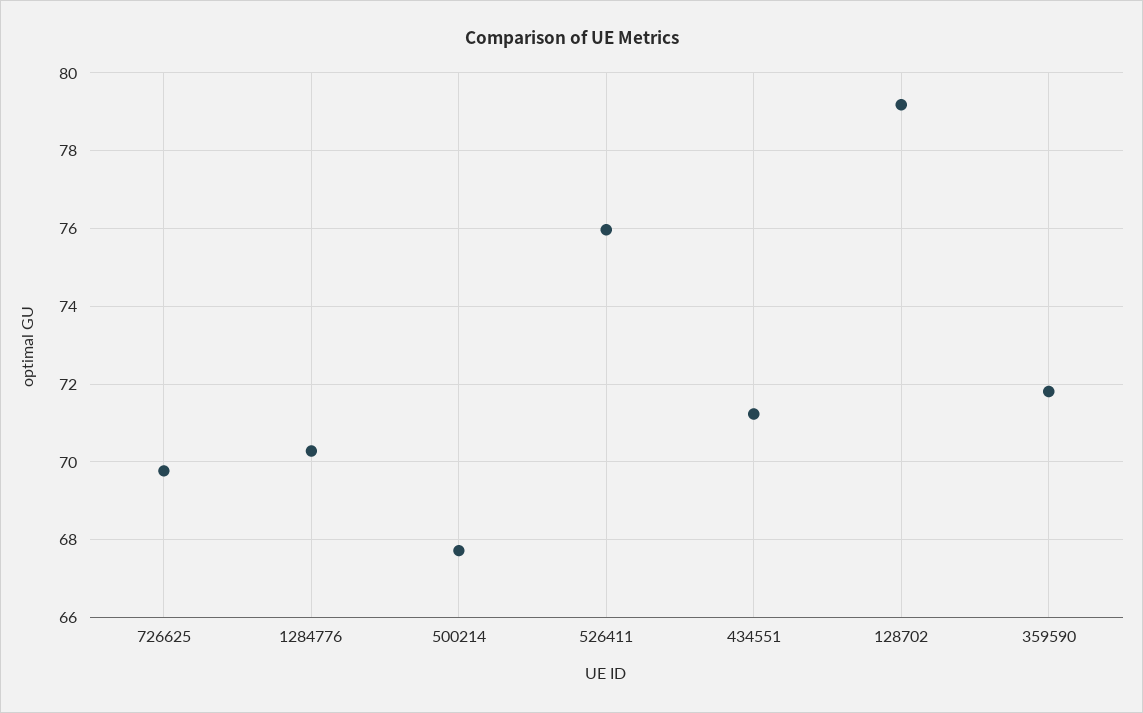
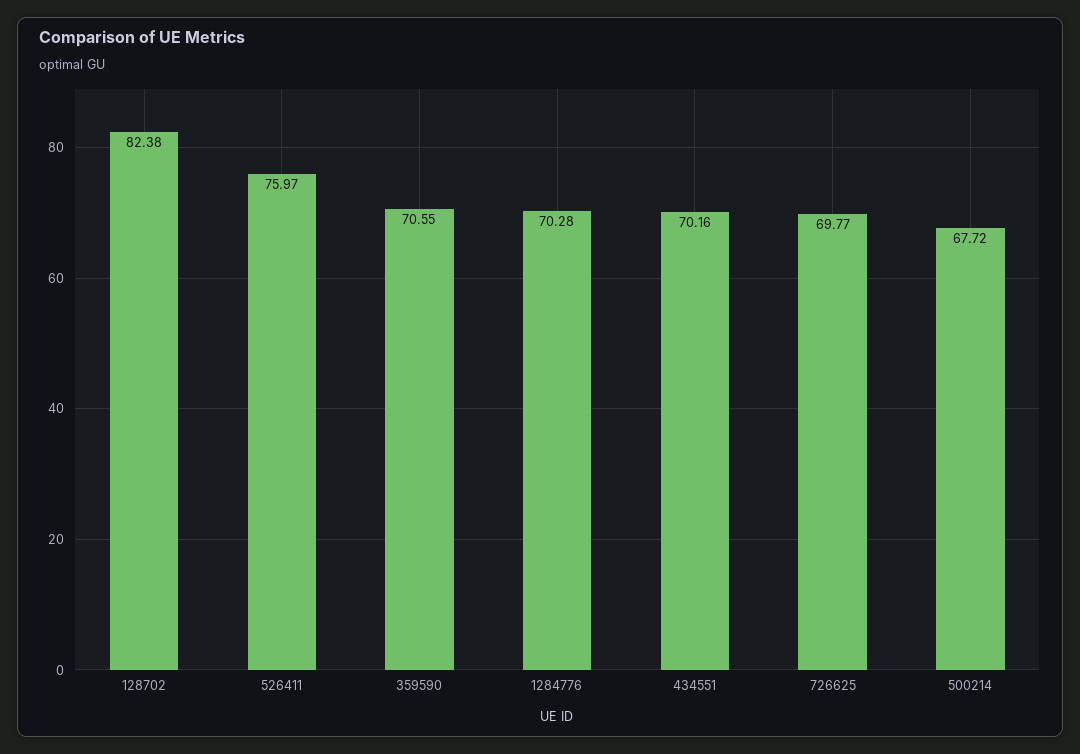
434551: 71.2 -> 70.16
128702: 79.2 -> 82.38
359590: 71.8 -> 70.55

